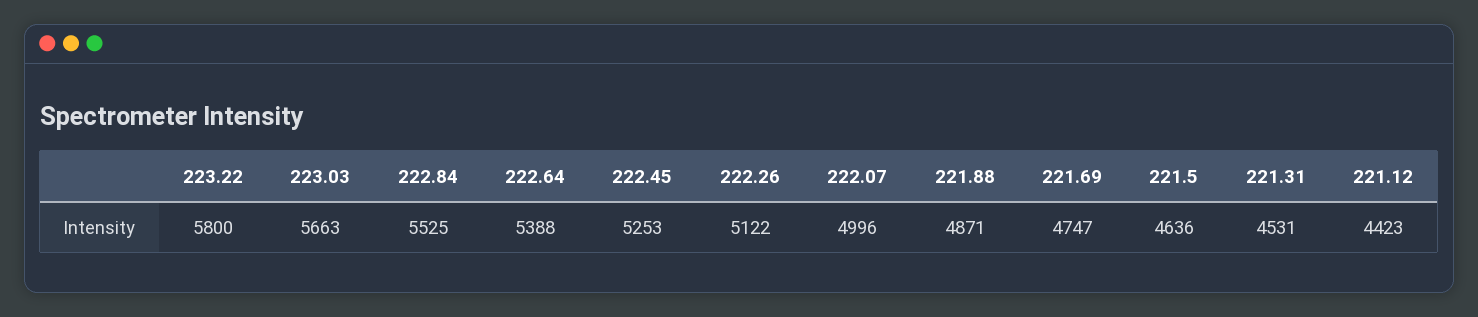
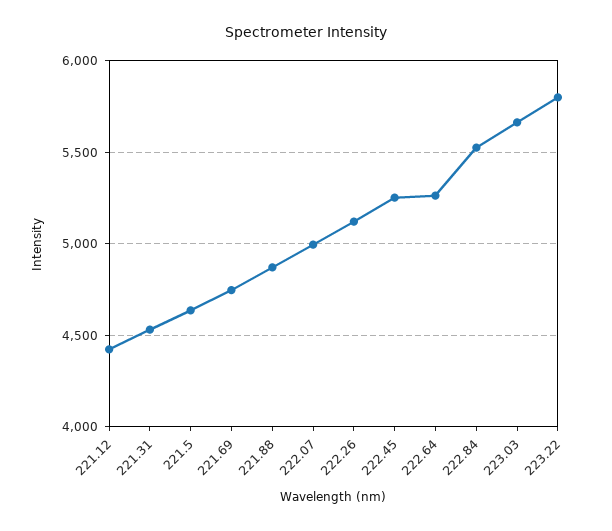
222.64: 5388 -> 5250

